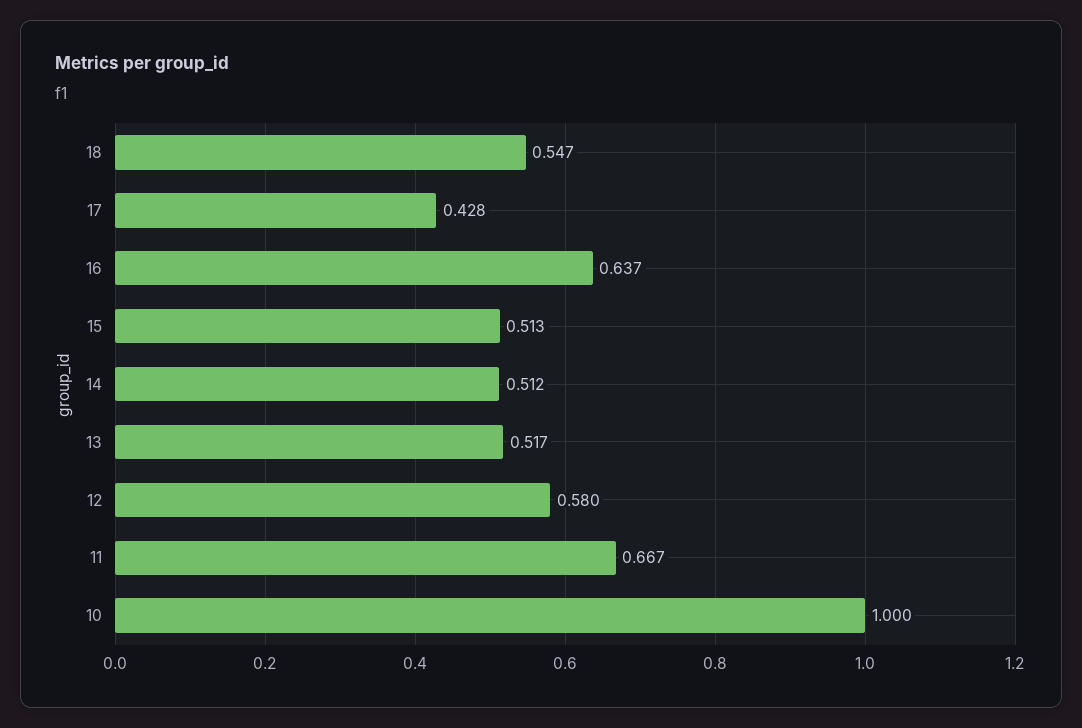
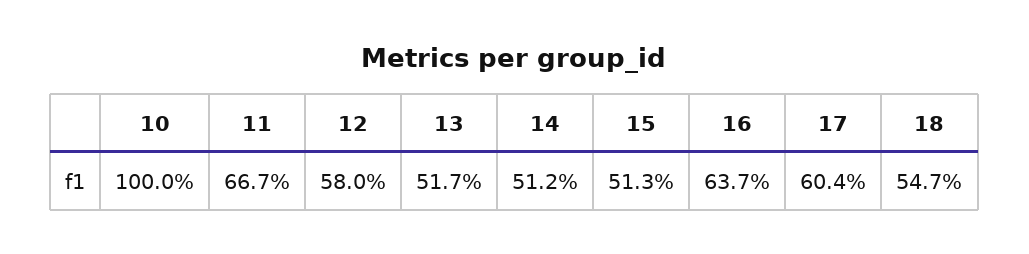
17: 0.428 -> 0.604

